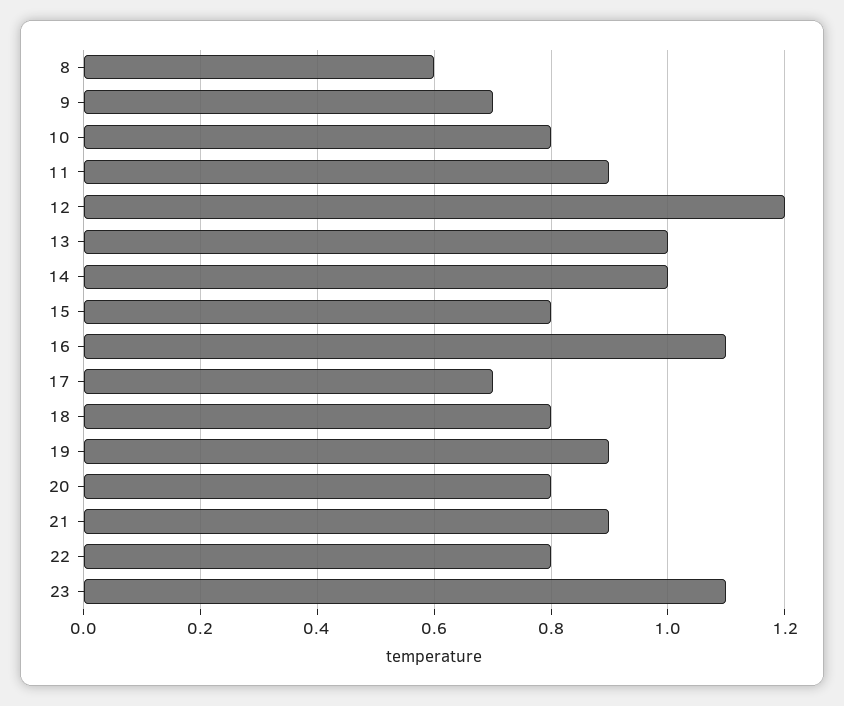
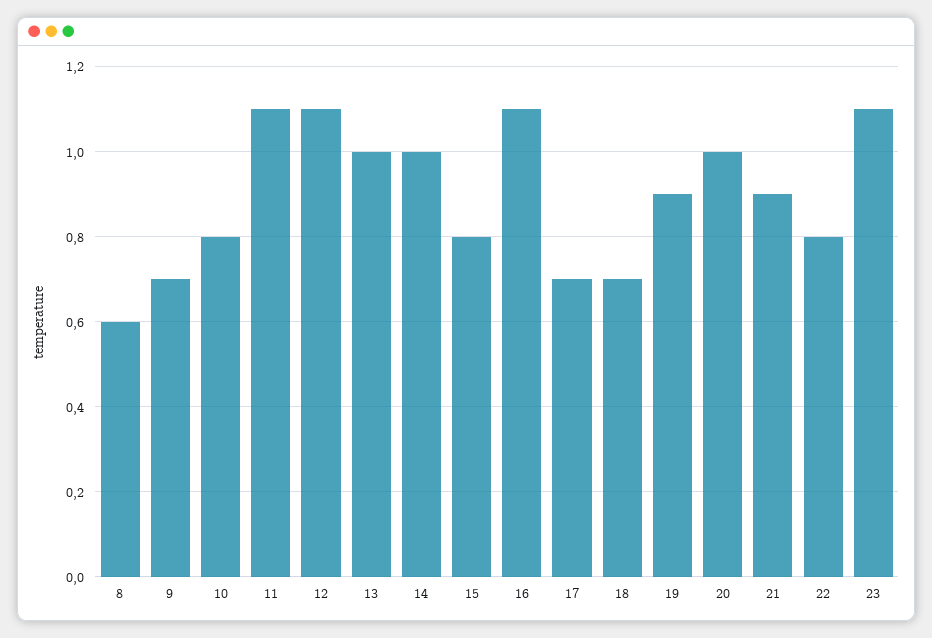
11: 0.9 -> 1.1
12: 1.2 -> 1.1
18: 0.8 -> 0.7
20: 0.8 -> 1

